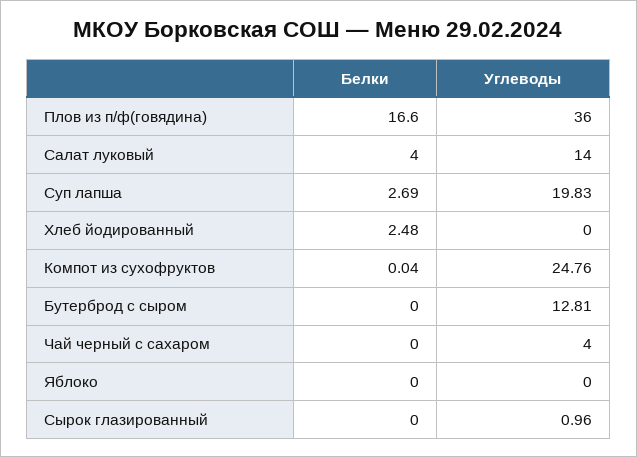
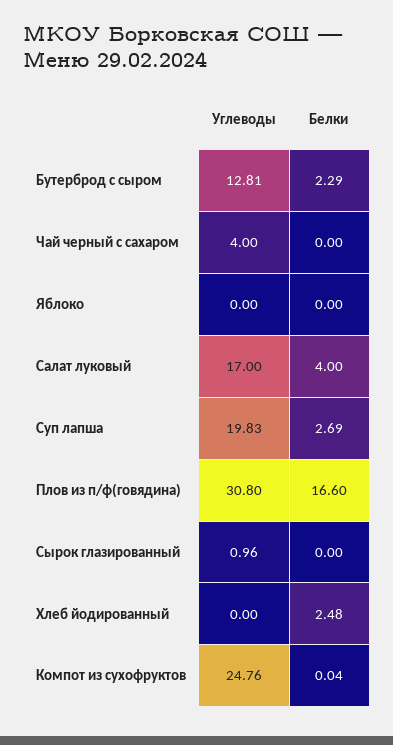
Углеводы, Плов из п/ф(говядина): 36 -> 30.8
Углеводы, Салат луковый: 14 -> 17
Белки, Бутерброд с сыром: 0 -> 2.29

